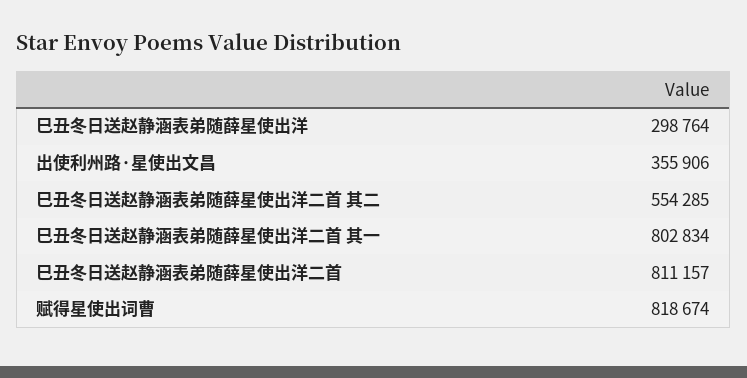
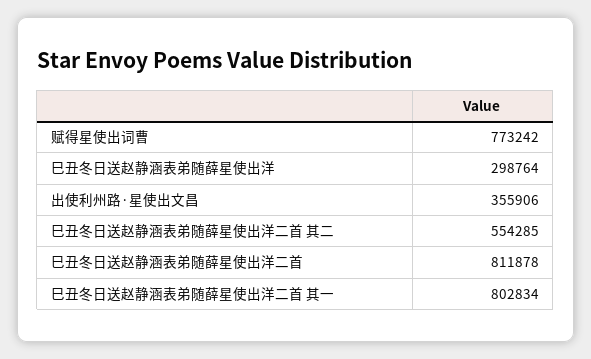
巳丑冬日送赵静涵表弟随薛星使出洋二首: 811157 -> 811878
赋得星使出词曹: 818674 -> 773242

